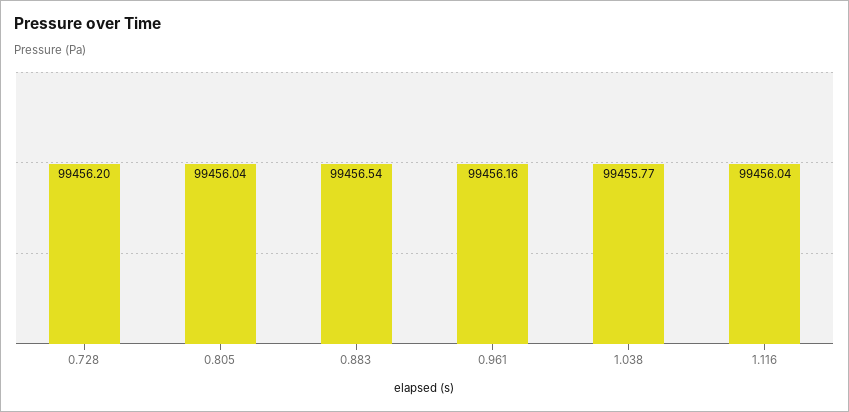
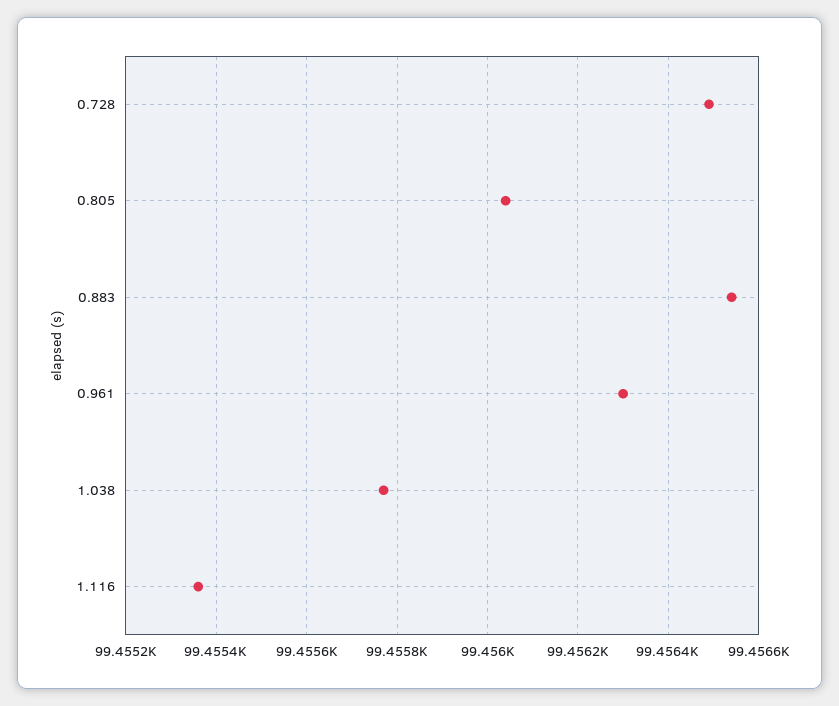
0.728: 99456.2 -> 99456.5
0.961: 99456.16 -> 99456.3
1.116: 99456.04 -> 99455.35

